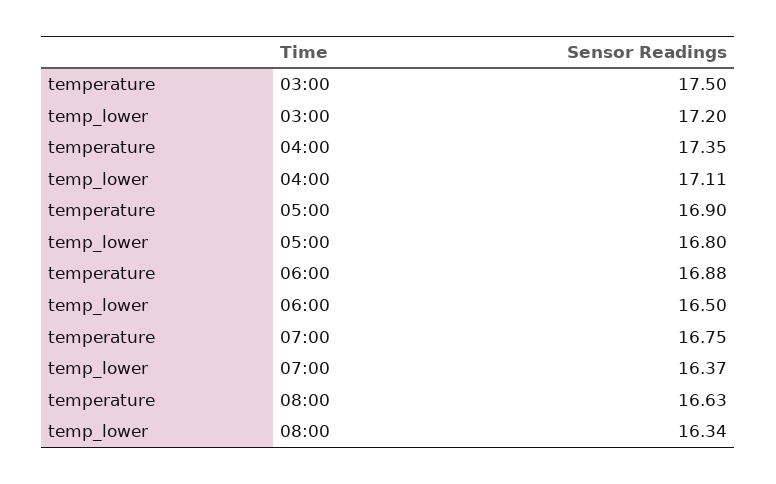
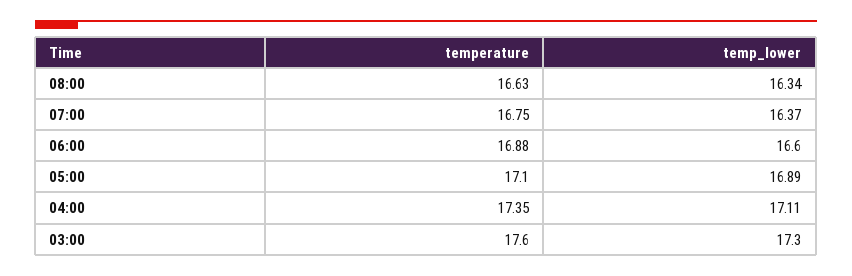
temperature, 03:00: 17.5 -> 17.6
temp_lower, 03:00: 17.2 -> 17.3
temperature, 05:00: 16.9 -> 17.1
temp_lower, 05:00: 16.8 -> 16.89
temp_lower, 06:00: 16.5 -> 16.6

